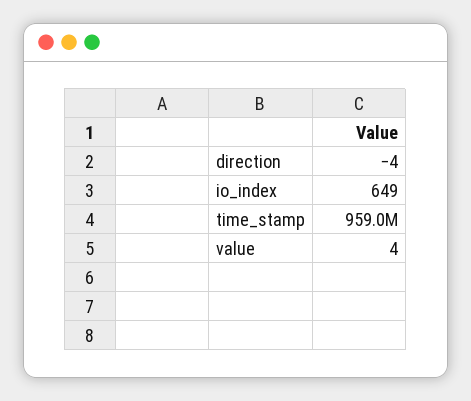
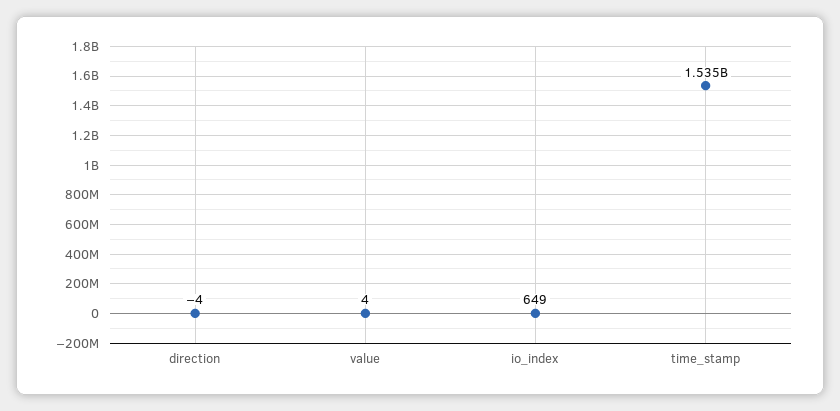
time_stamp: 959000000 -> 1535000000

